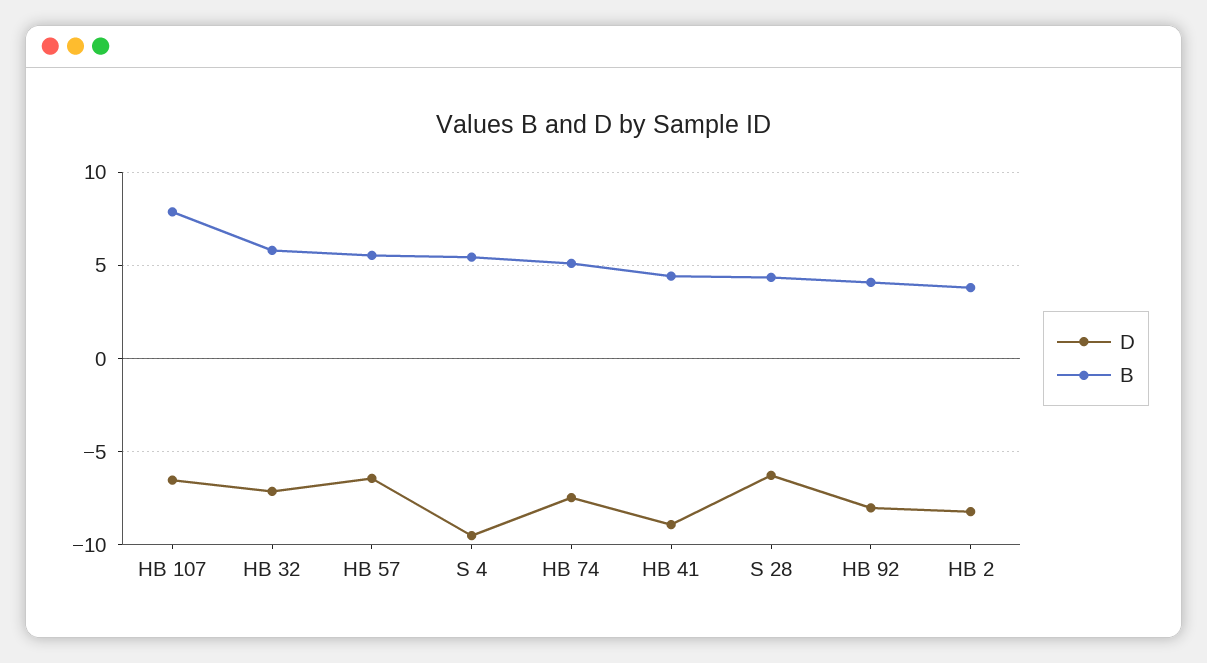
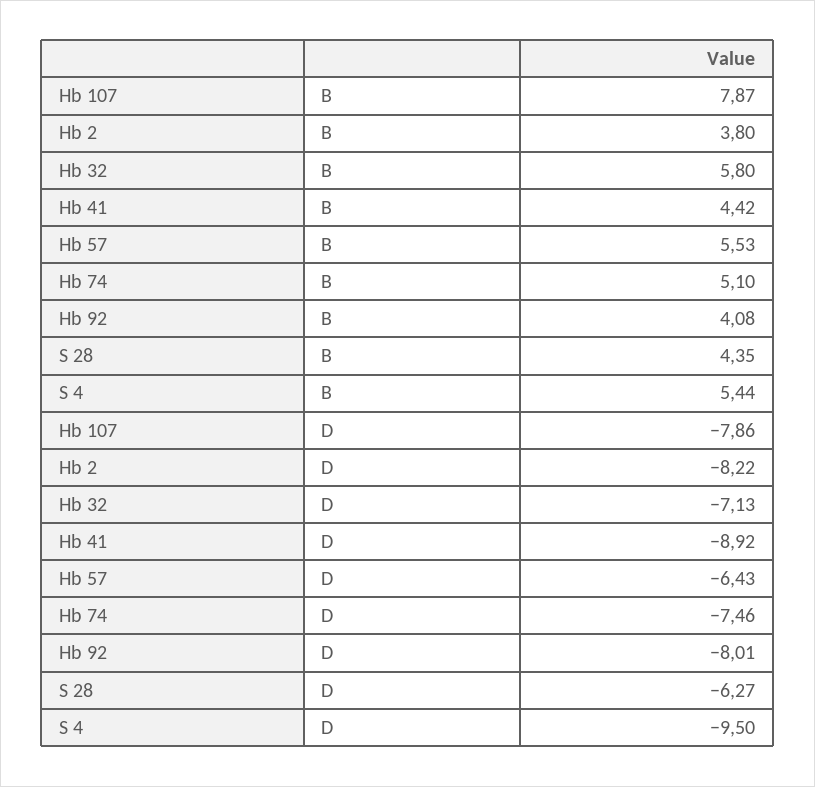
D, HB 107: -6.5 -> -7.86

